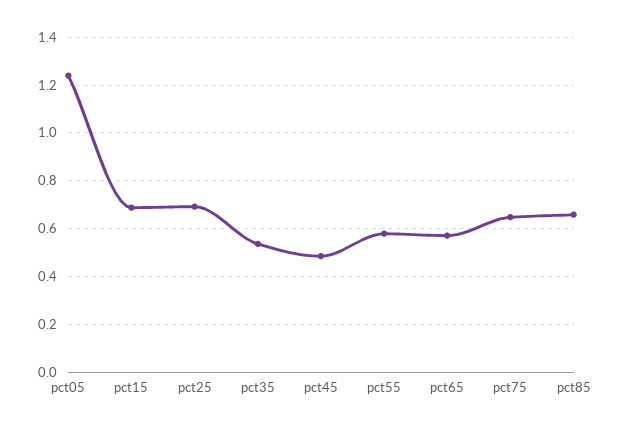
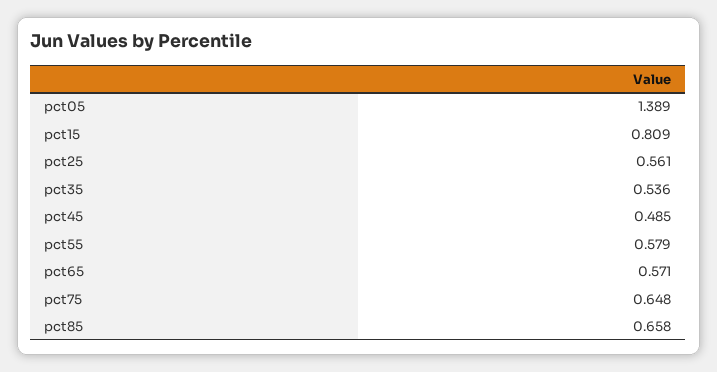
pct05: 1.25 -> 1.389
pct15: 0.7 -> 0.809
pct25: 0.7 -> 0.561

